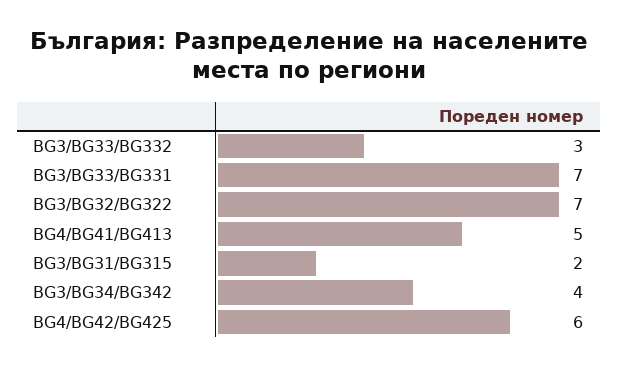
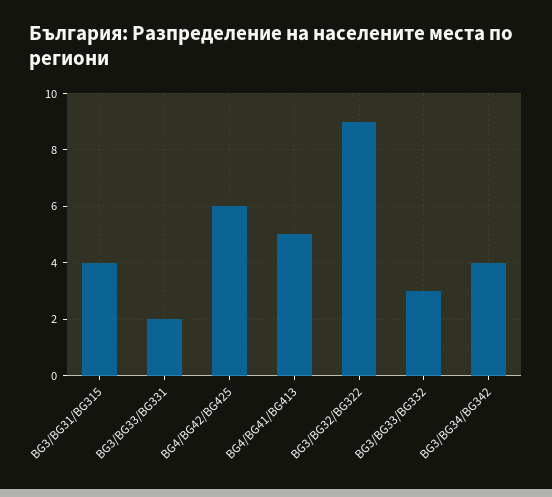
BG3/BG33/BG331: 7 -> 2
BG3/BG32/BG322: 7 -> 9
BG3/BG31/BG315: 2 -> 4

